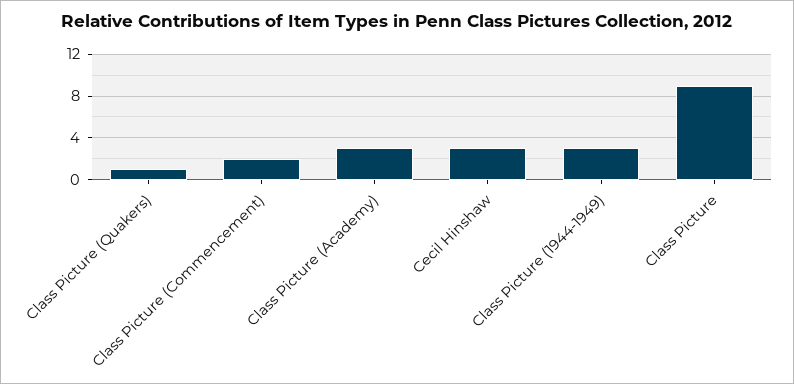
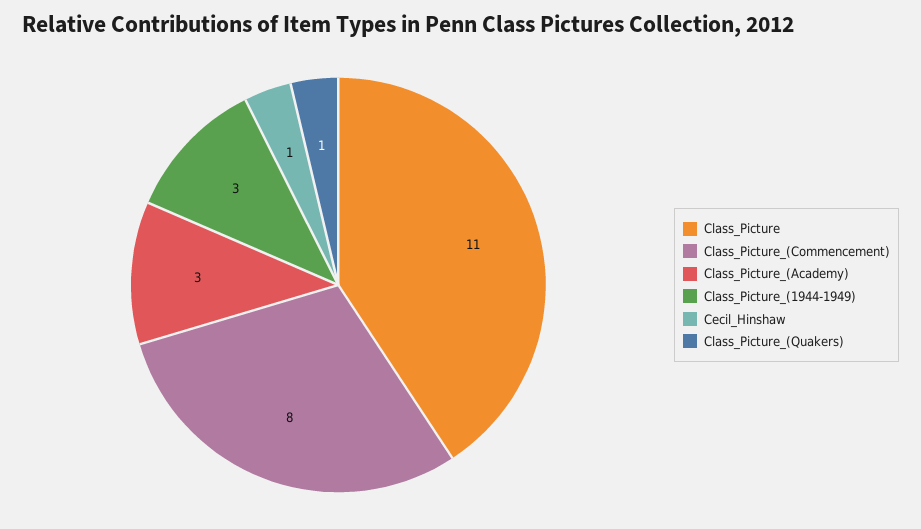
Class Picture (Commencement): 2 -> 8
Cecil Hinshaw: 3 -> 1
Class Picture: 9 -> 11

